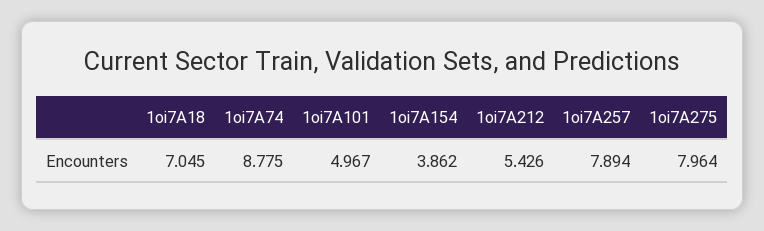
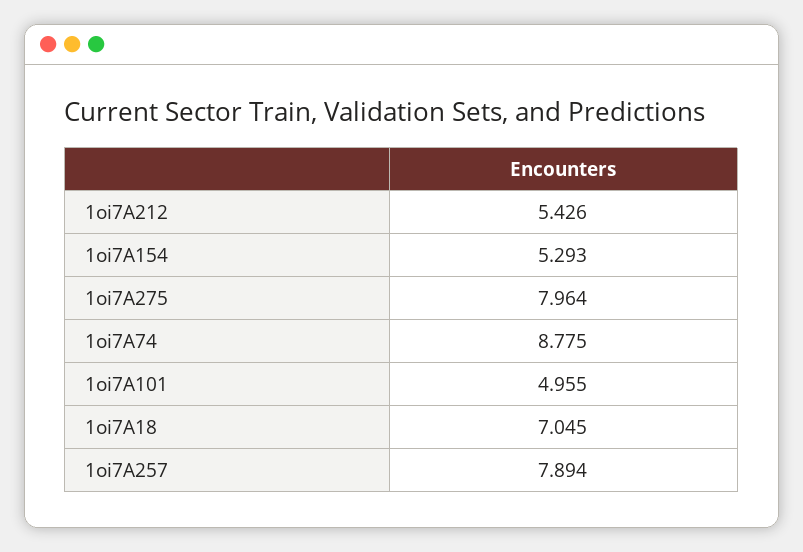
1oi7A101: 4.967 -> 4.955
1oi7A154: 3.862 -> 5.293

